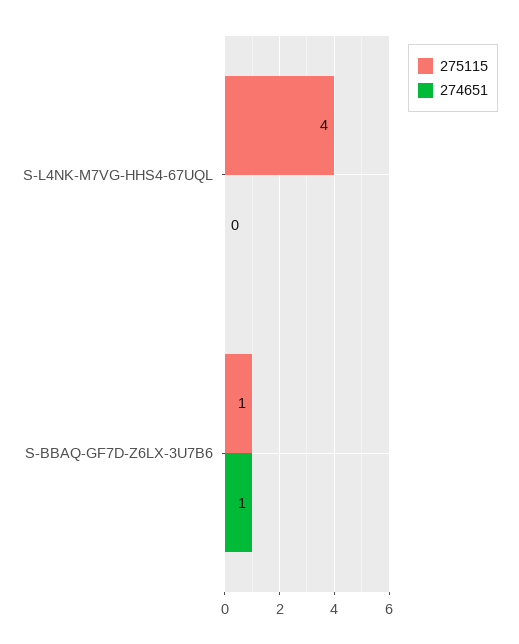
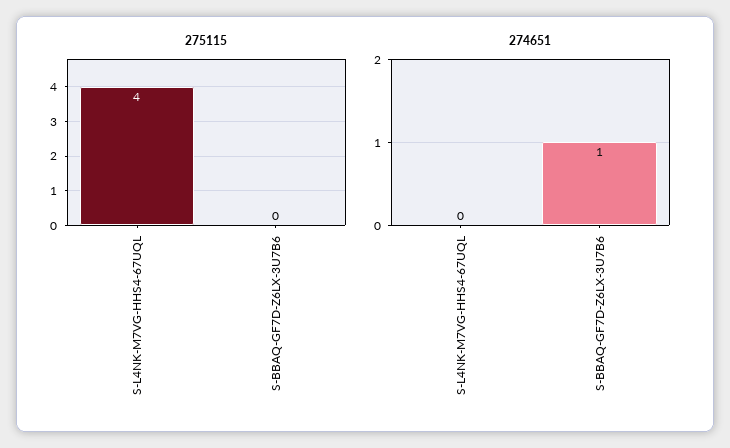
275115, S-BBAQ-GF7D-Z6LX-3U7B6: 1 -> 0

